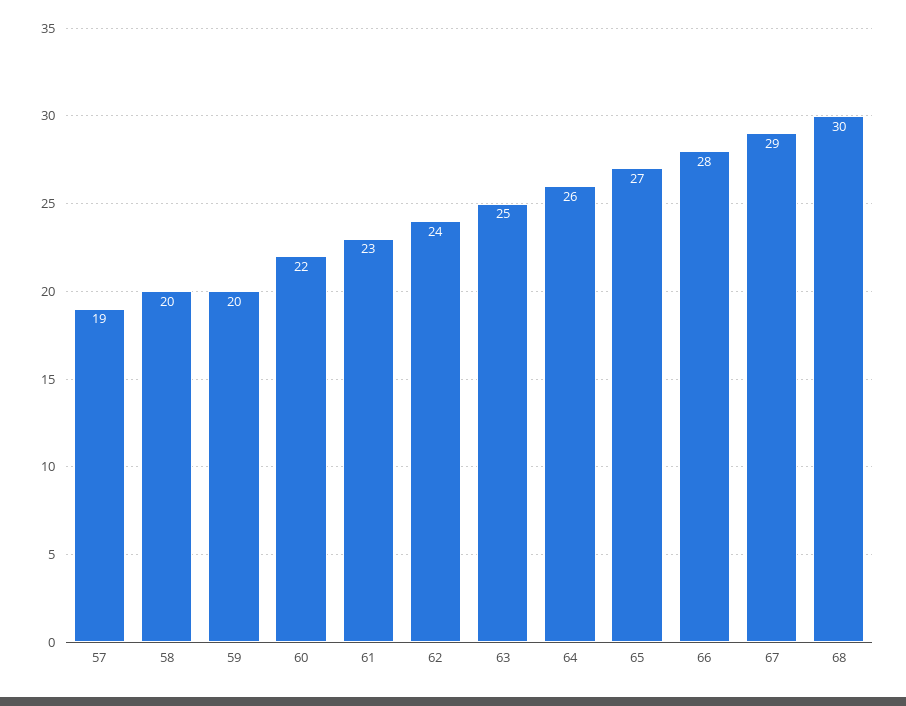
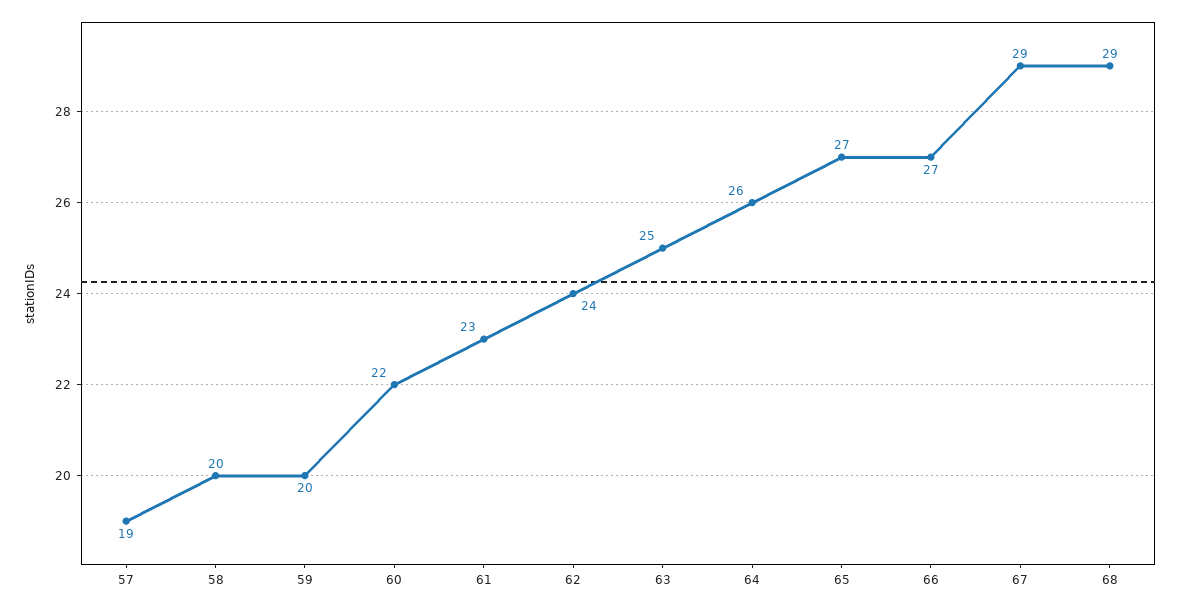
66: 28 -> 27
68: 30 -> 29

